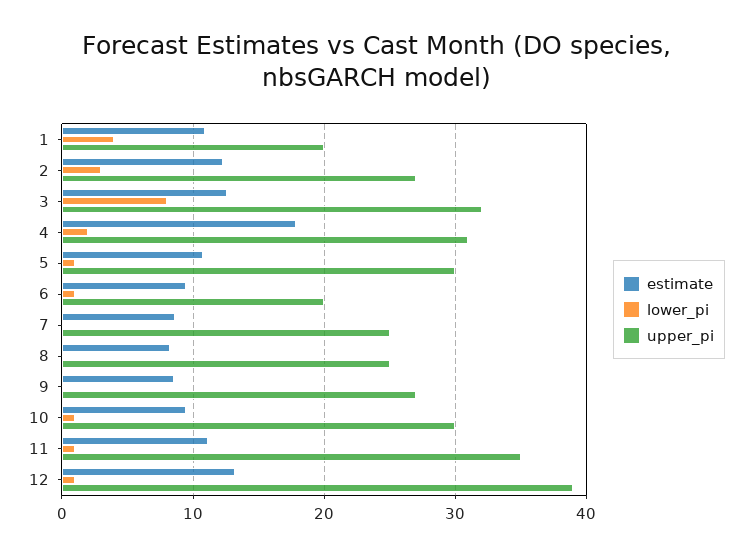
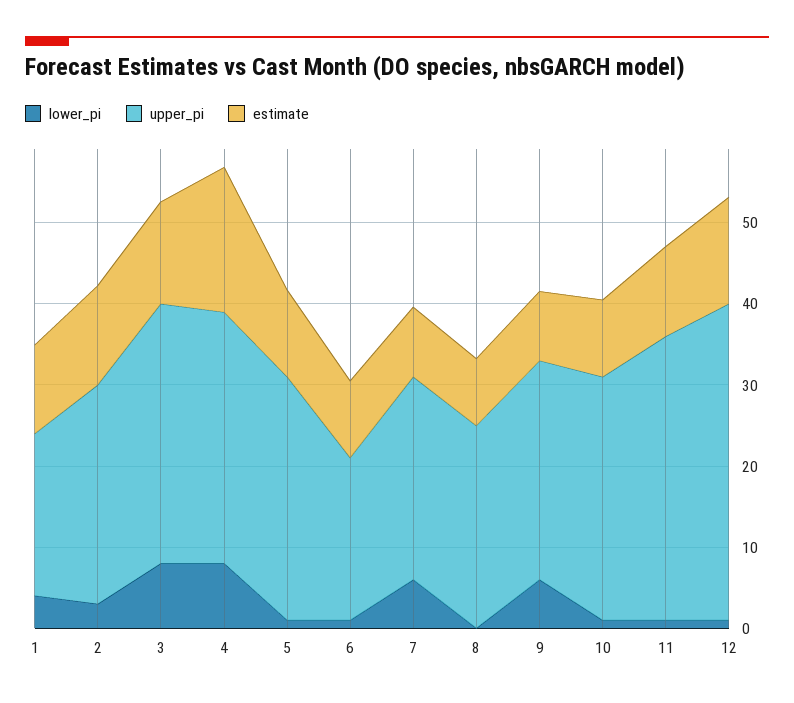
lower_pi, 4: 2 -> 8
lower_pi, 7: 0 -> 6
lower_pi, 9: 0 -> 6

